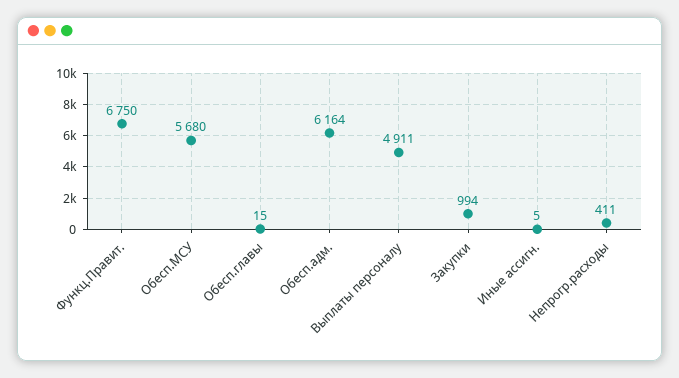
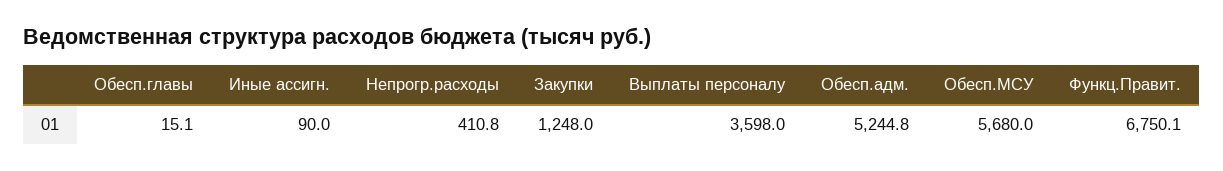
Обесп.адм.: 6164 -> 5244.8
Выплаты персоналу: 4911 -> 3598
Закупки: 994 -> 1248
Иные ассигн.: 5 -> 90

